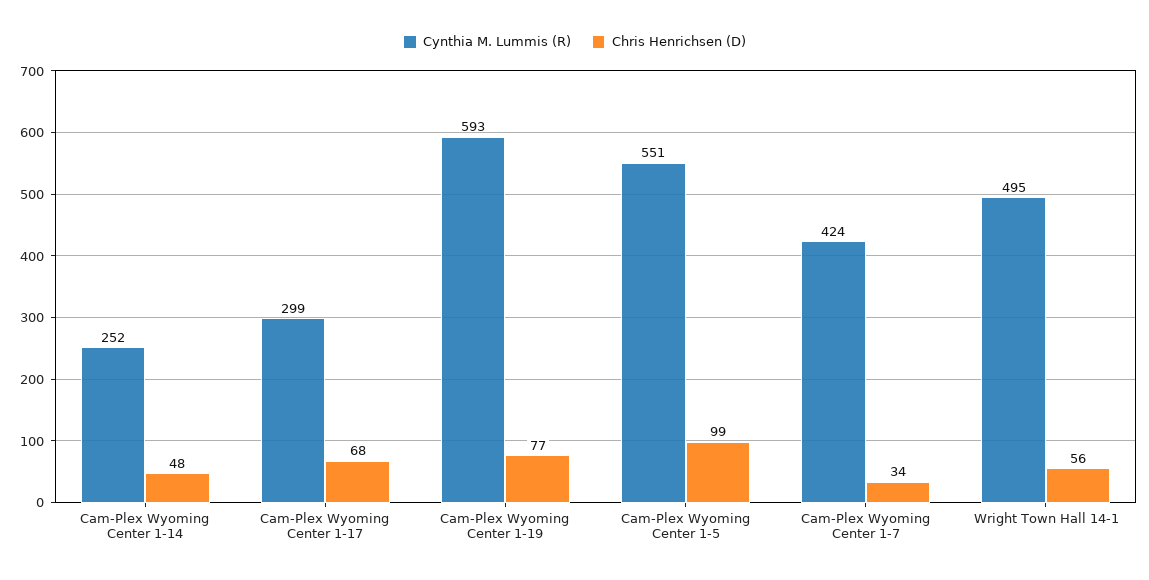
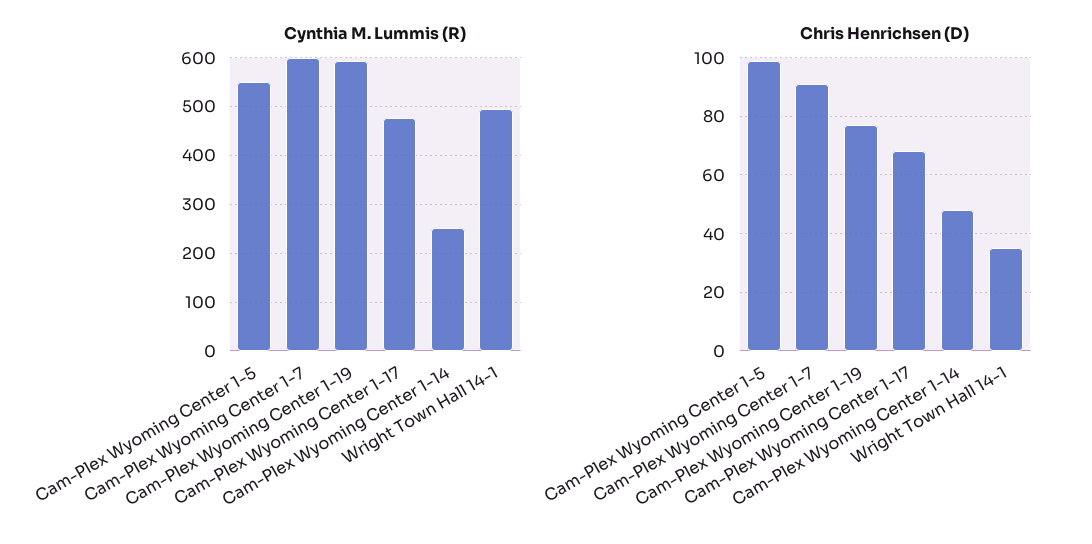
Cynthia M. Lummis (R), Cam-Plex Wyoming Center 1-17: 299 -> 480
Cynthia M. Lummis (R), Cam-Plex Wyoming Center 1-7: 424 -> 600
Chris Henrichsen (D), Cam-Plex Wyoming Center 1-7: 34 -> 90
Chris Henrichsen (D), Wright Town Hall 14-1: 56 -> 35

